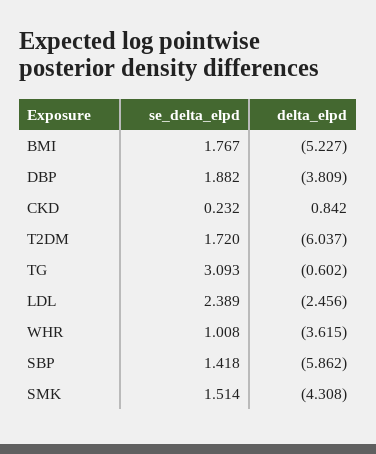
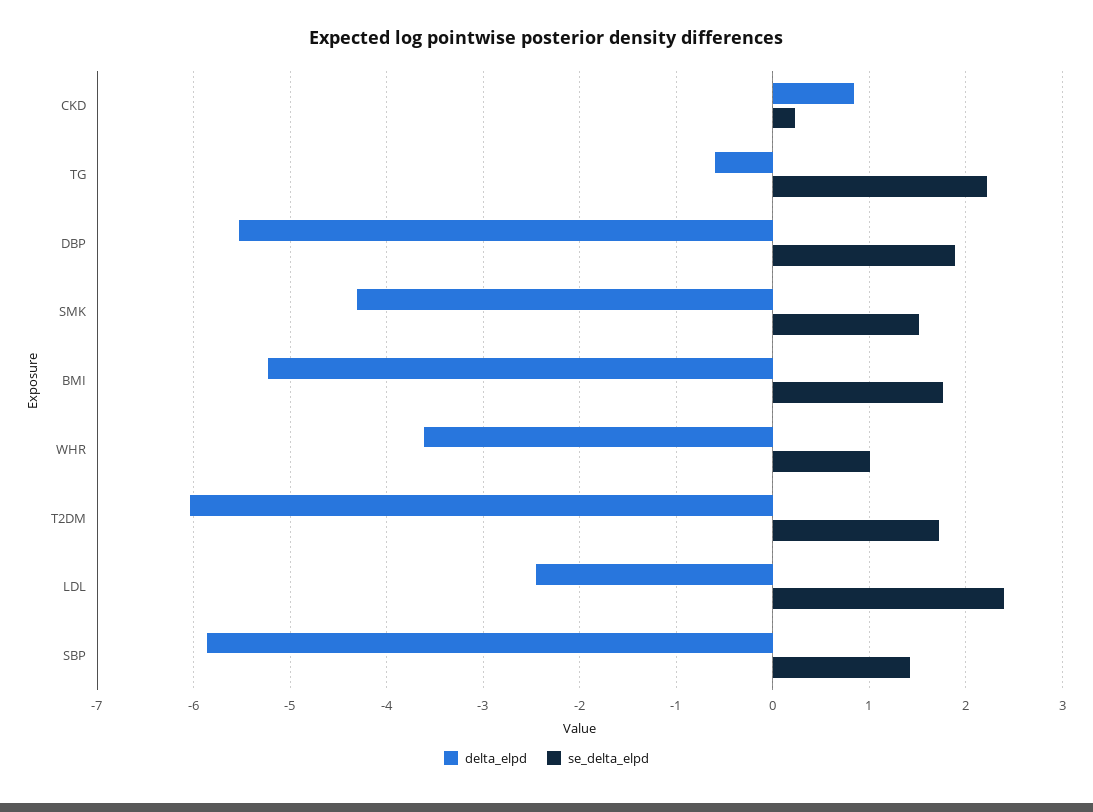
delta_elpd, DBP: -3.809 -> -5.5
se_delta_elpd, TG: 3.093 -> 2.2

